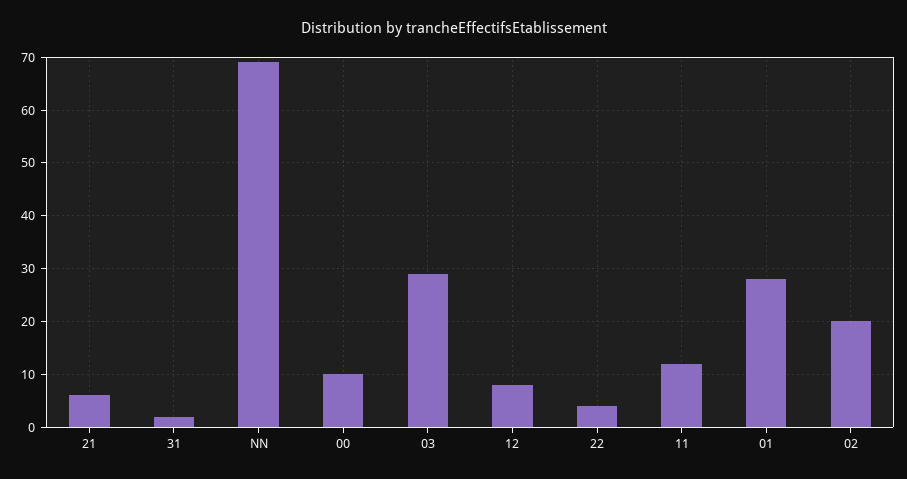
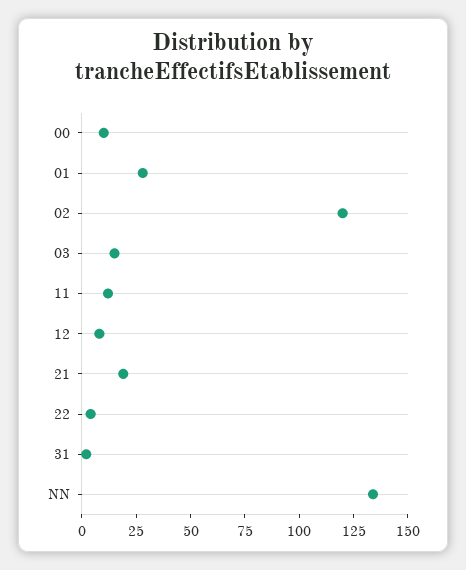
21: 5 -> 20
NN: 70 -> 135
03: 30 -> 15
02: 20 -> 120

